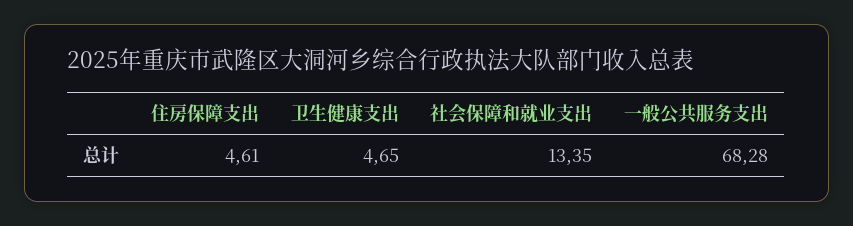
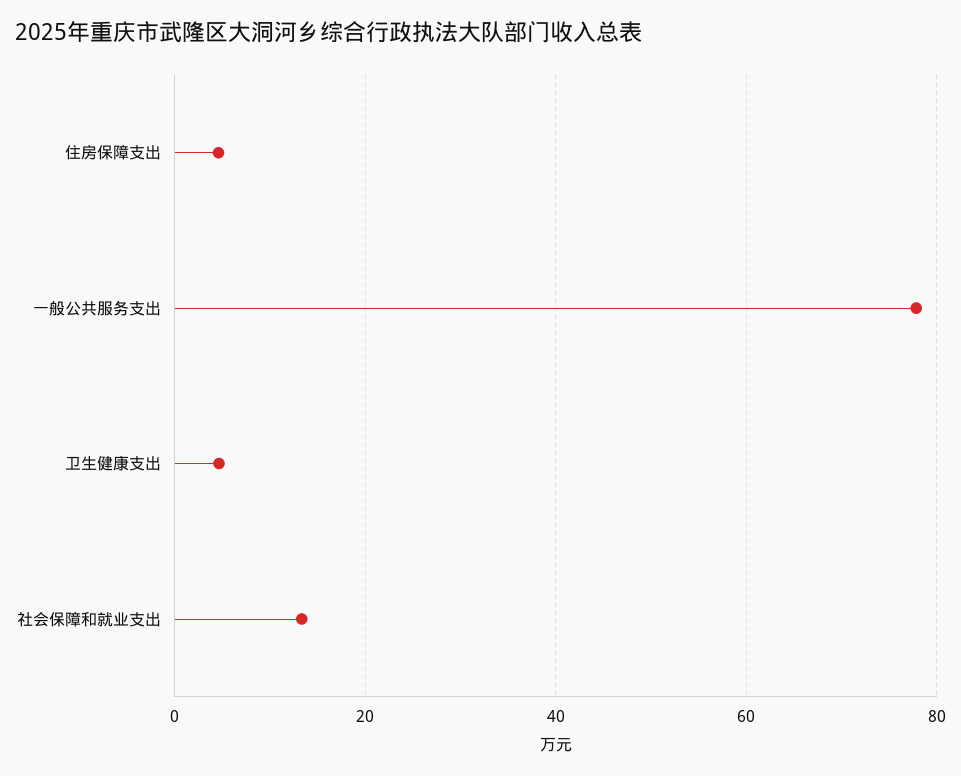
一般公共服务支出: 68.28 -> 78

